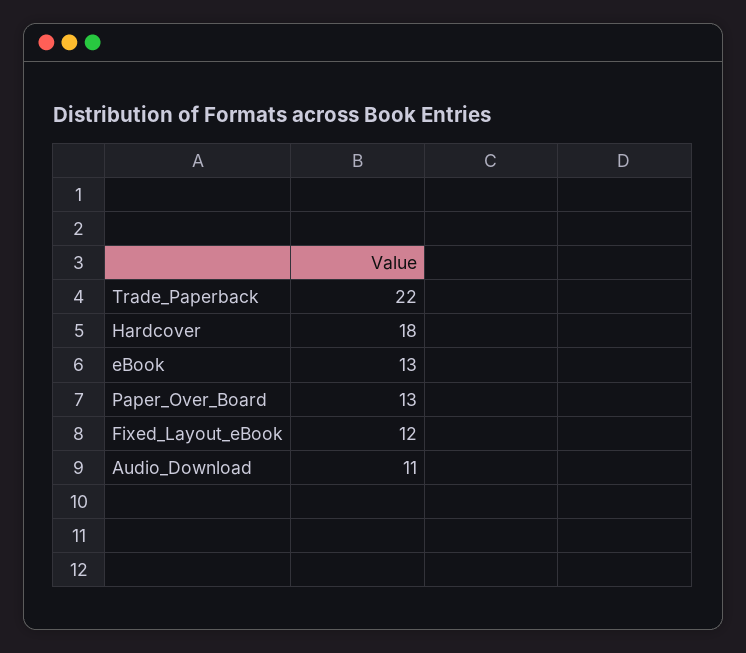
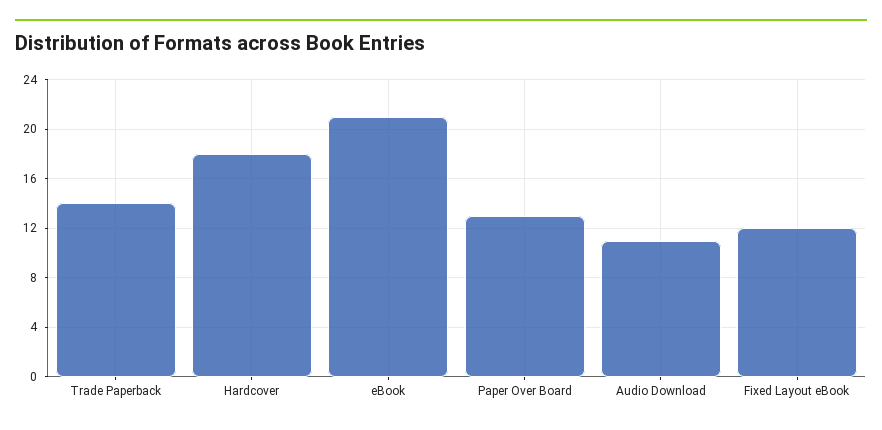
Trade_Paperback: 22 -> 14
eBook: 13 -> 21

